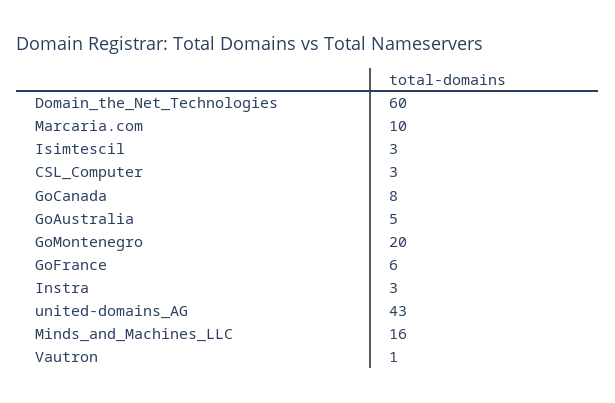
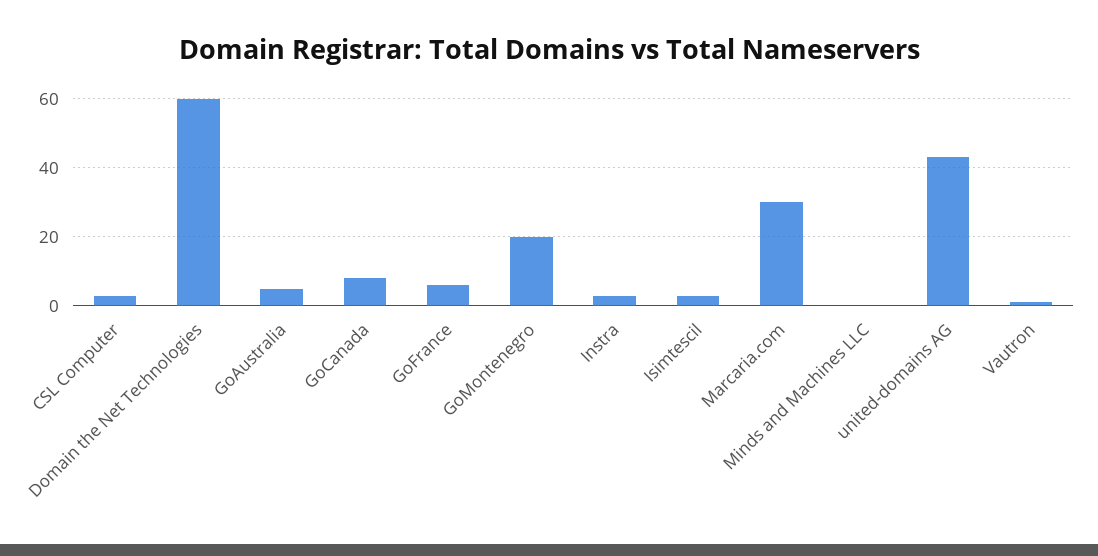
Marcaria.com: 10 -> 30
Minds_and_Machines_LLC: 16 -> 0

